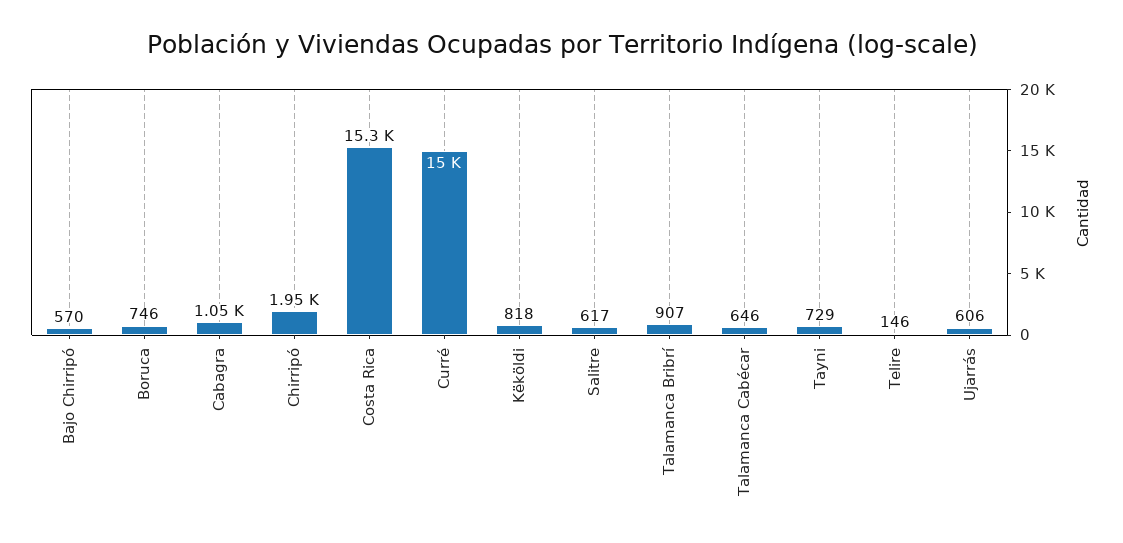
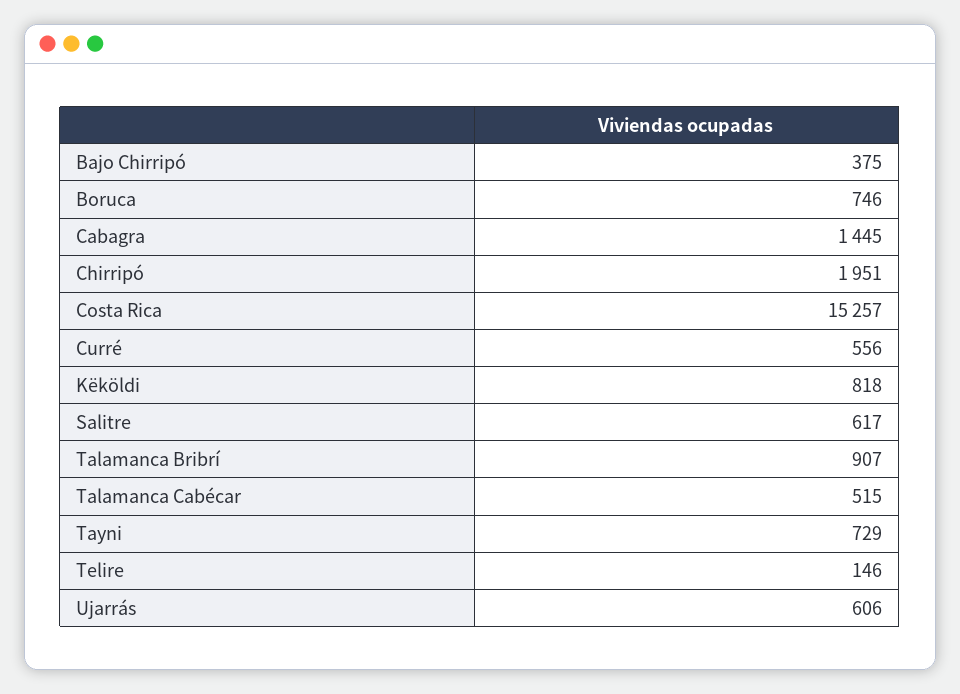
Bajo Chirripó: 570 -> 375
Cabagra: 1050 -> 1445
Curré: 15000 -> 556
Talamanca Cabécar: 646 -> 515

